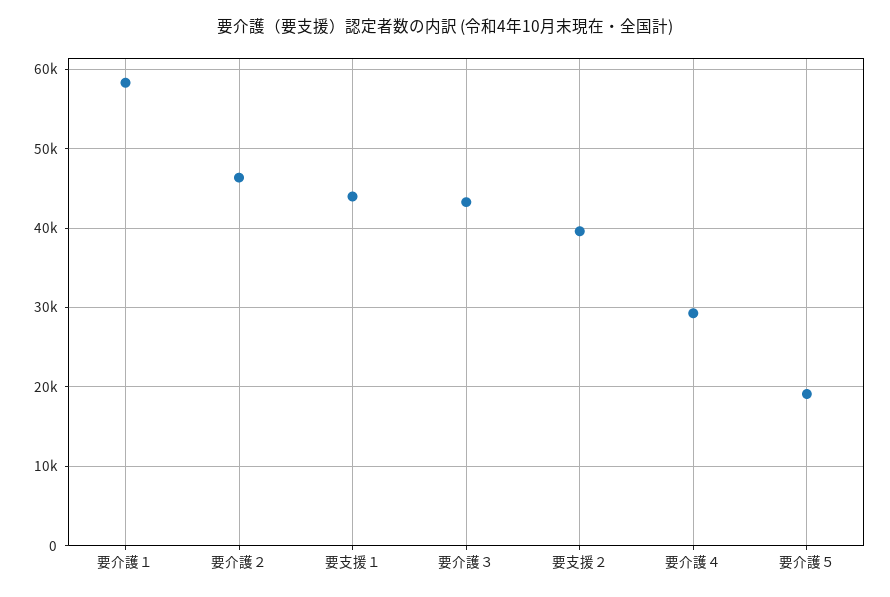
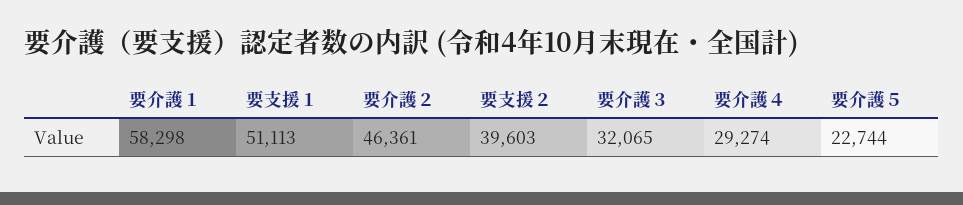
要支援１: 44000 -> 51113
要介護３: 43000 -> 32065
要介護５: 19000 -> 22744

